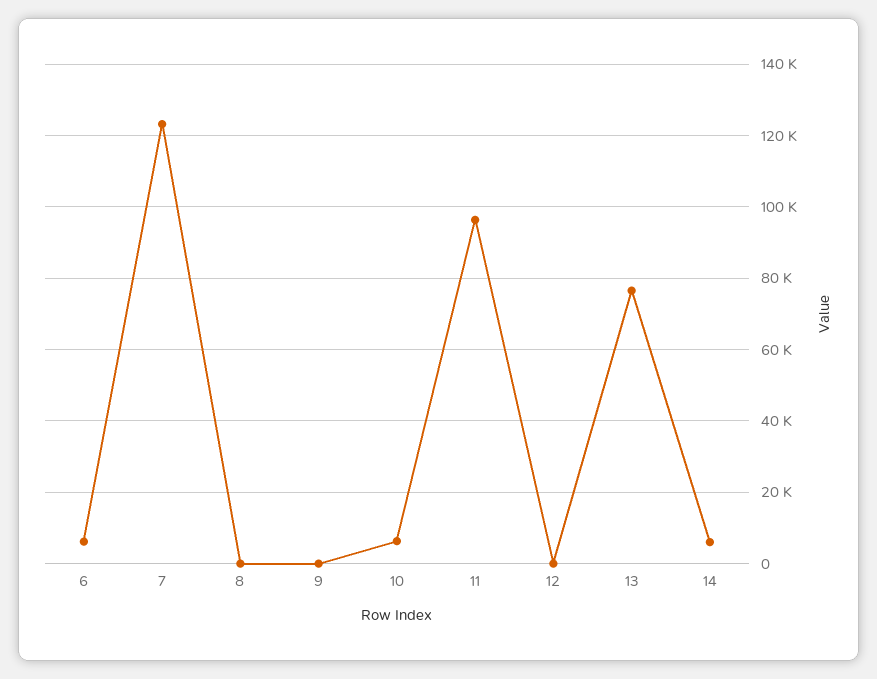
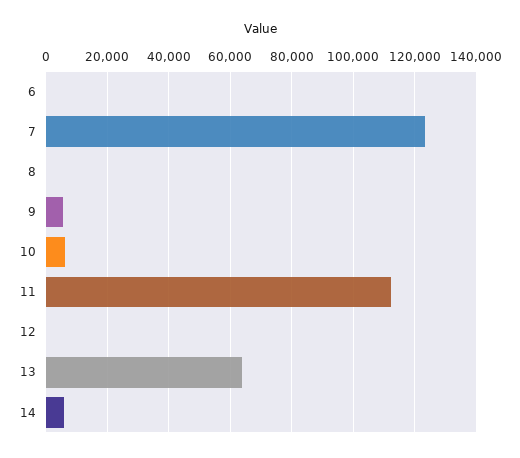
6: 6000 -> 0
9: 0 -> 6000
11: 96000 -> 112000
13: 76000 -> 64000

